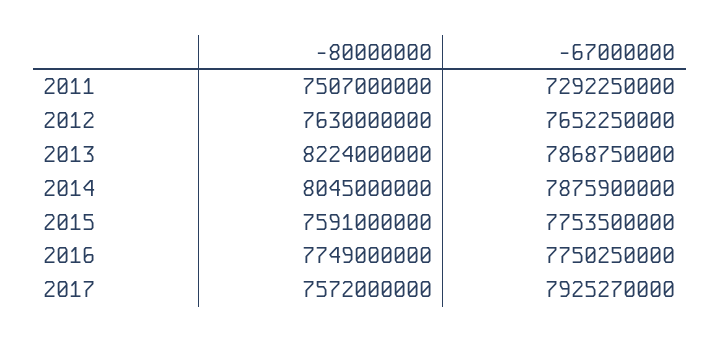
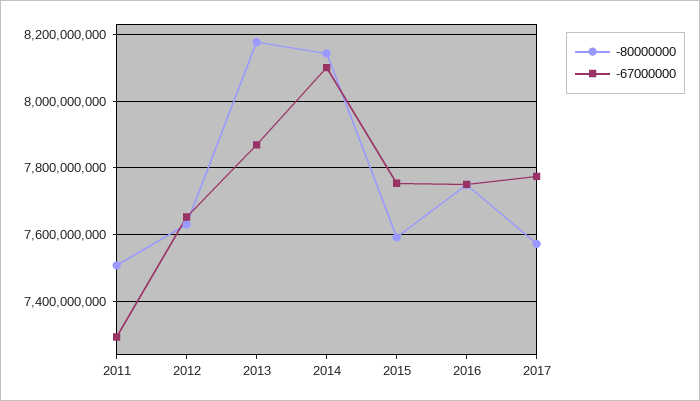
-80000000, 2013: 8224000000 -> 8180000000
-80000000, 2014: 8045000000 -> 8140000000
-67000000, 2014: 7875900000 -> 8100000000
-67000000, 2017: 7925270000 -> 7780000000

